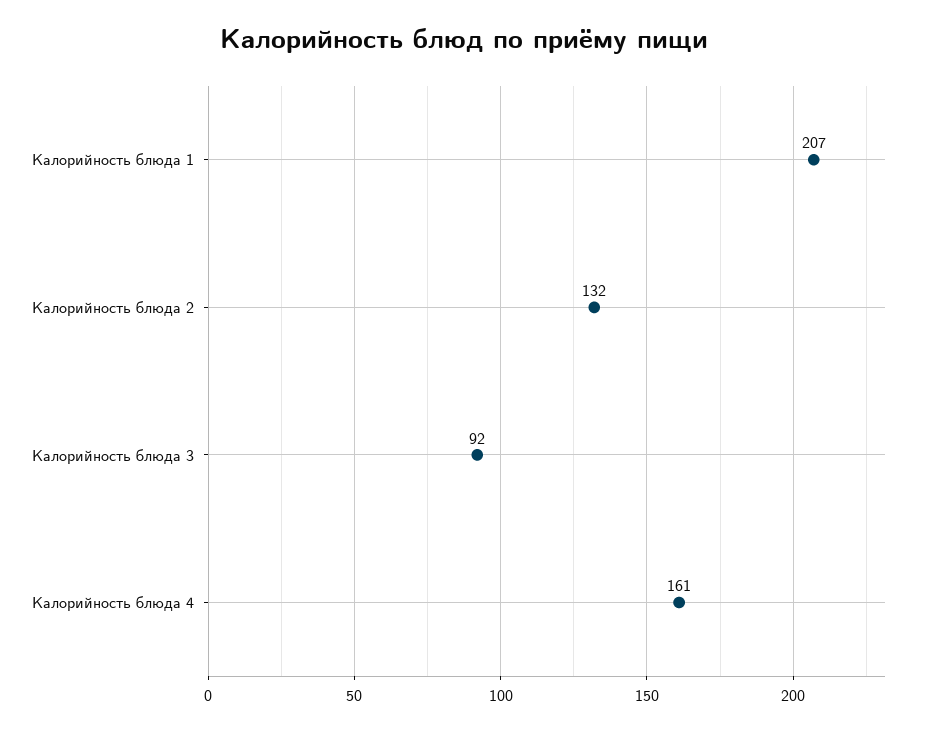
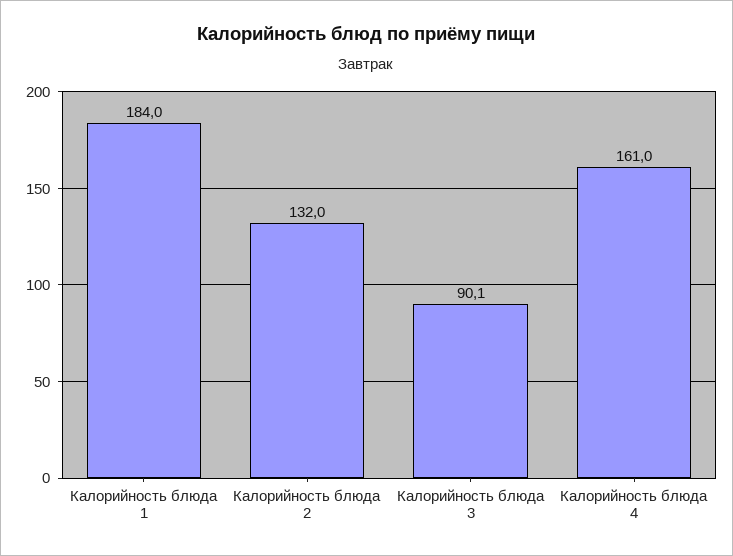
Калорийность блюда 1: 207 -> 184
Калорийность блюда 3: 92 -> 90.1

